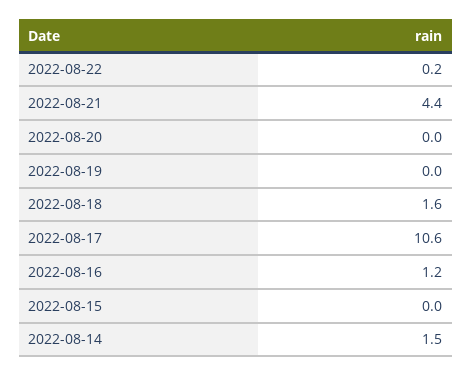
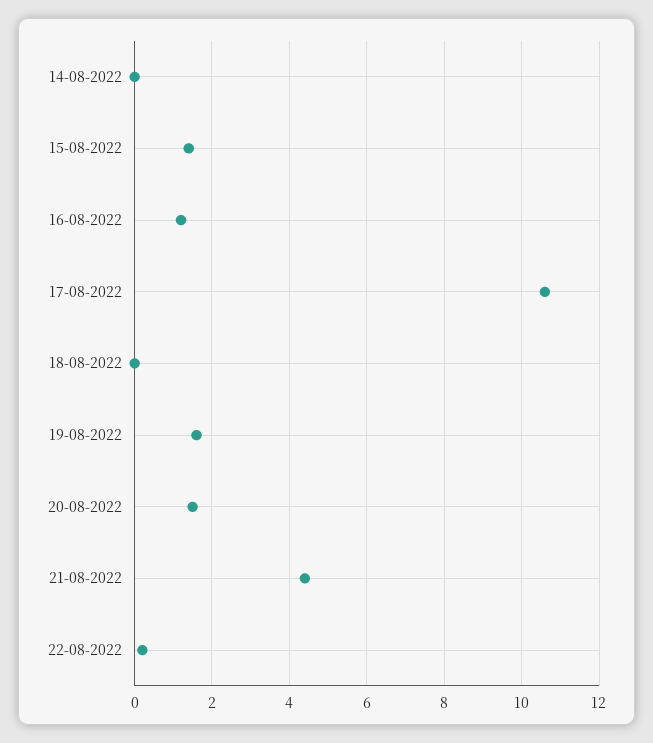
2022-08-20: 0 -> 1.5
2022-08-19: 0 -> 1.5
2022-08-18: 1.6 -> 0
2022-08-15: 0 -> 1.5
2022-08-14: 1.5 -> 0

